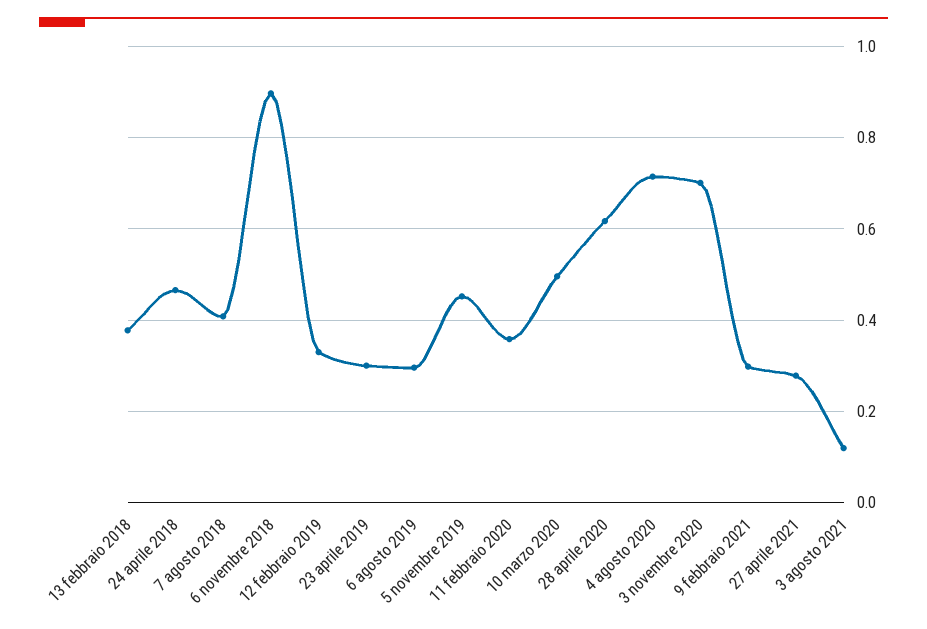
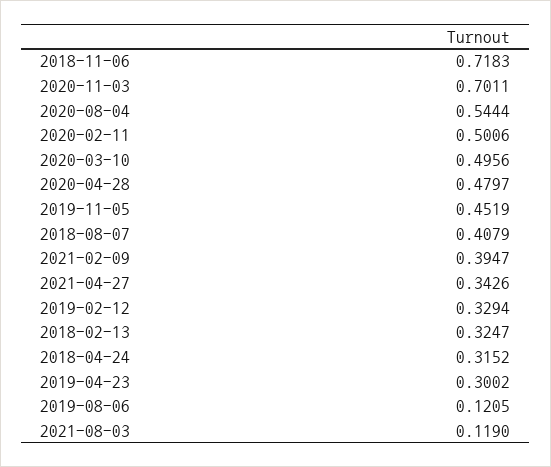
13 febbraio 2018: 0.38 -> 0.3247
24 aprile 2018: 0.46 -> 0.3152
6 novembre 2018: 0.9 -> 0.7183
6 agosto 2019: 0.3 -> 0.1205
11 febbraio 2020: 0.36 -> 0.5006
28 aprile 2020: 0.62 -> 0.4797
4 agosto 2020: 0.72 -> 0.5444
9 febbraio 2021: 0.3 -> 0.3947
27 aprile 2021: 0.28 -> 0.3426

